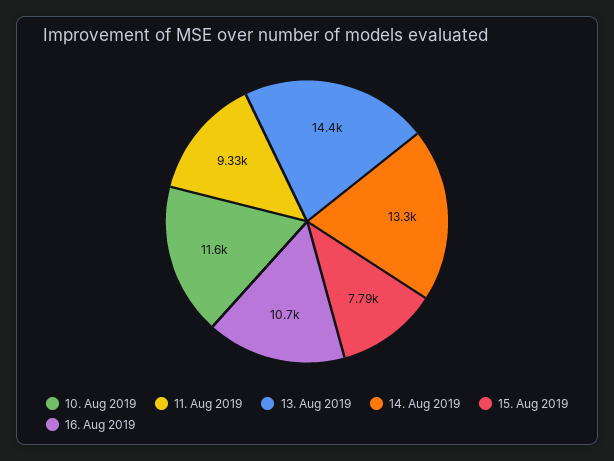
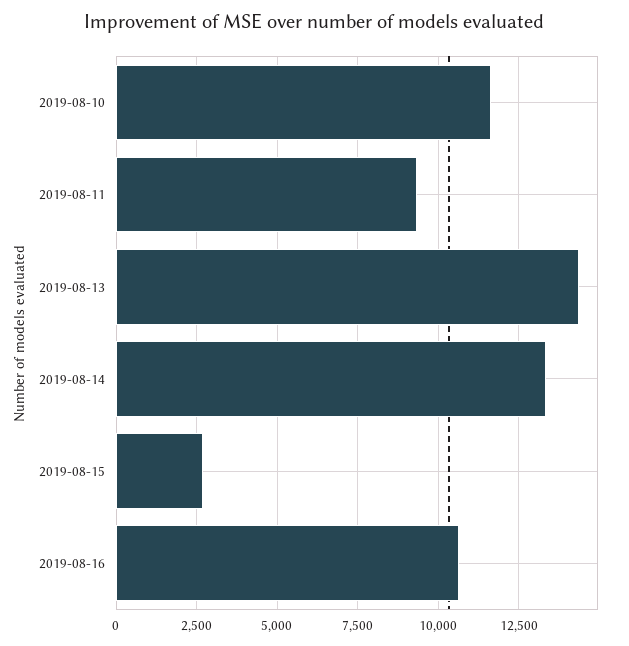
15. Aug 2019: 7790 -> 2750

